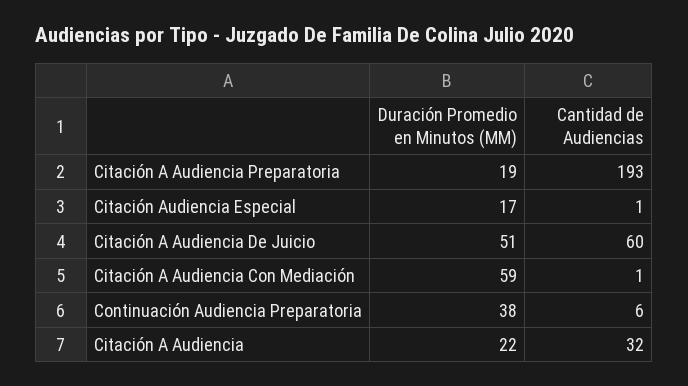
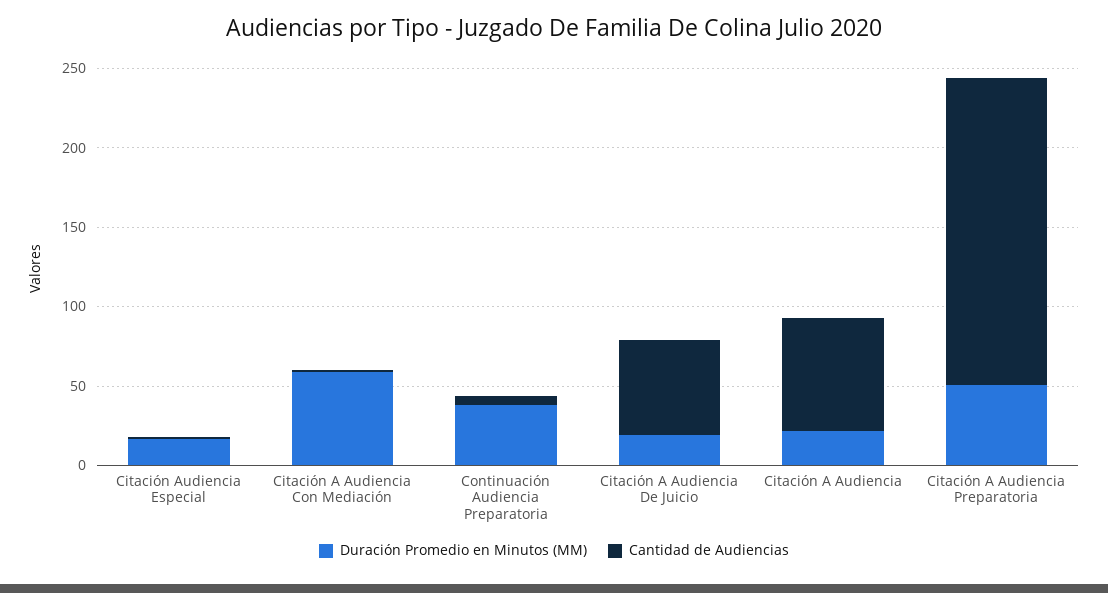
Duración Promedio en Minutos (MM), Citación A Audiencia Preparatoria: 19 -> 50
Duración Promedio en Minutos (MM), Citación A Audiencia De Juicio: 51 -> 20
Cantidad de Audiencias, Citación A Audiencia: 32 -> 70

